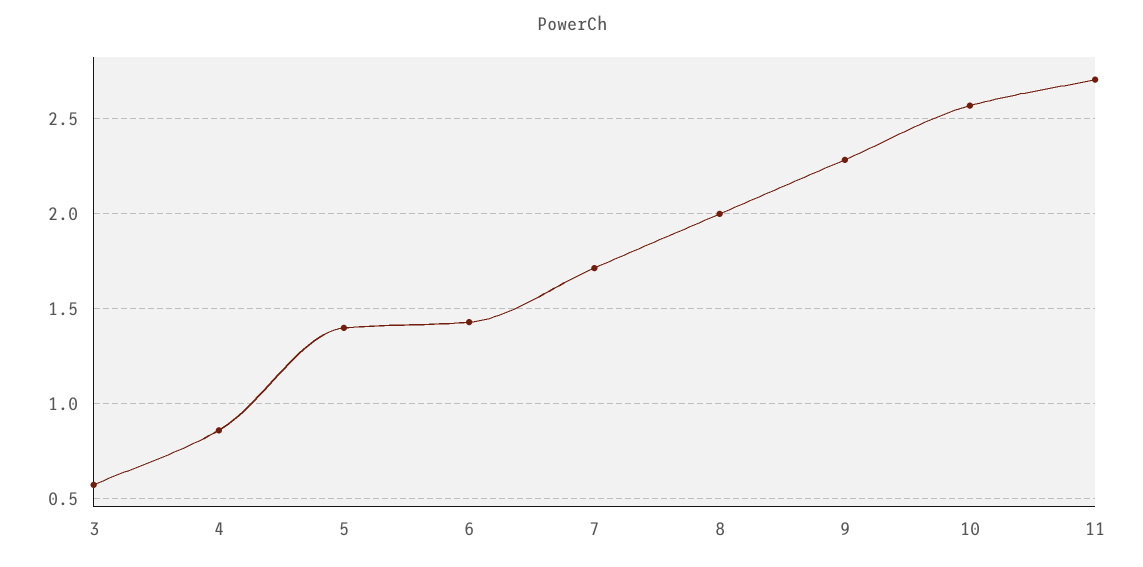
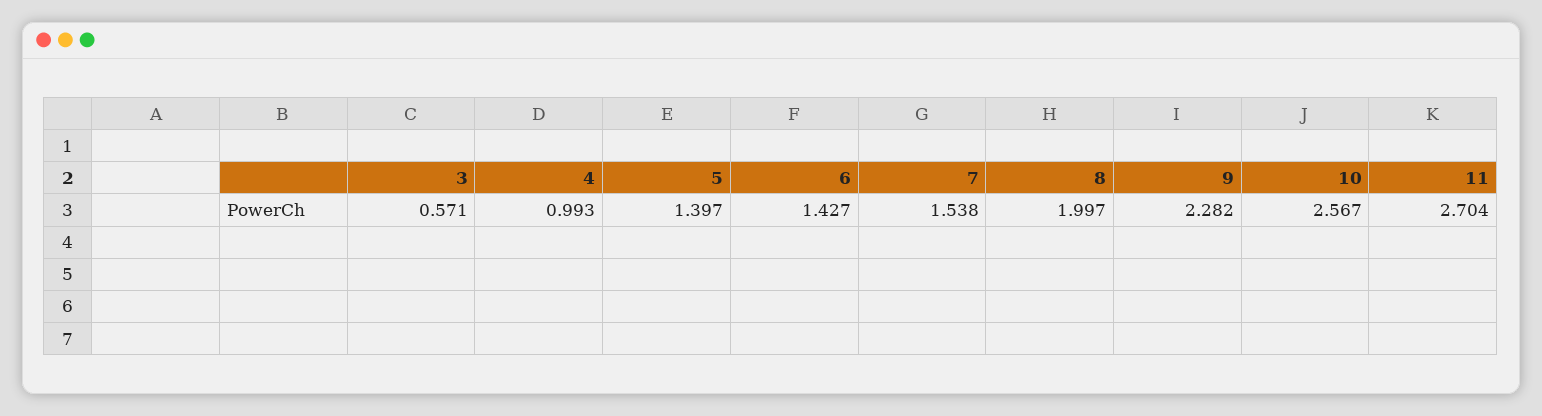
4: 0.85 -> 0.993
7: 1.7 -> 1.538

